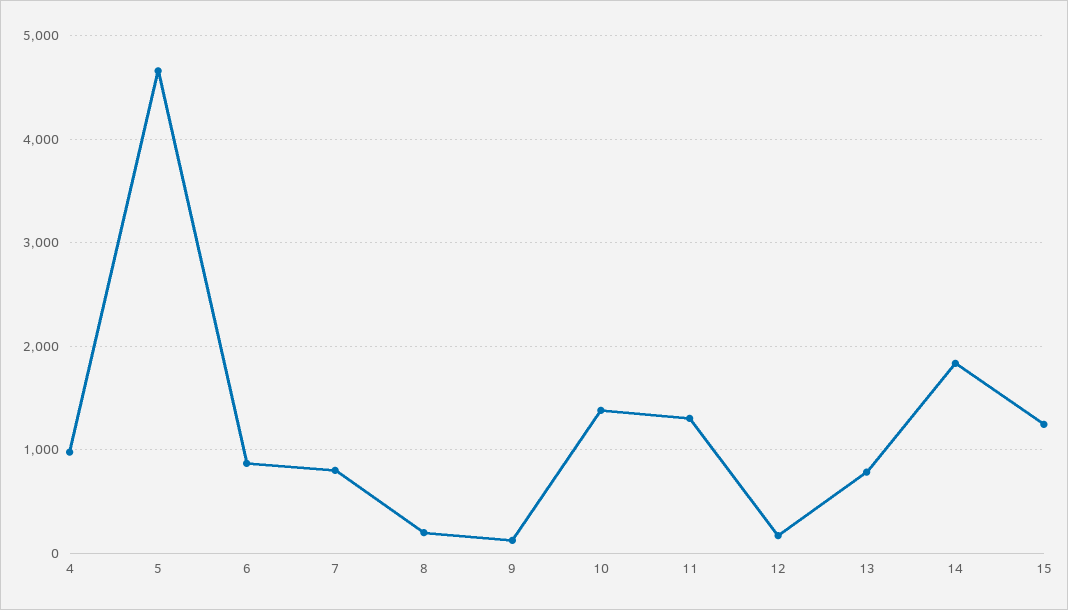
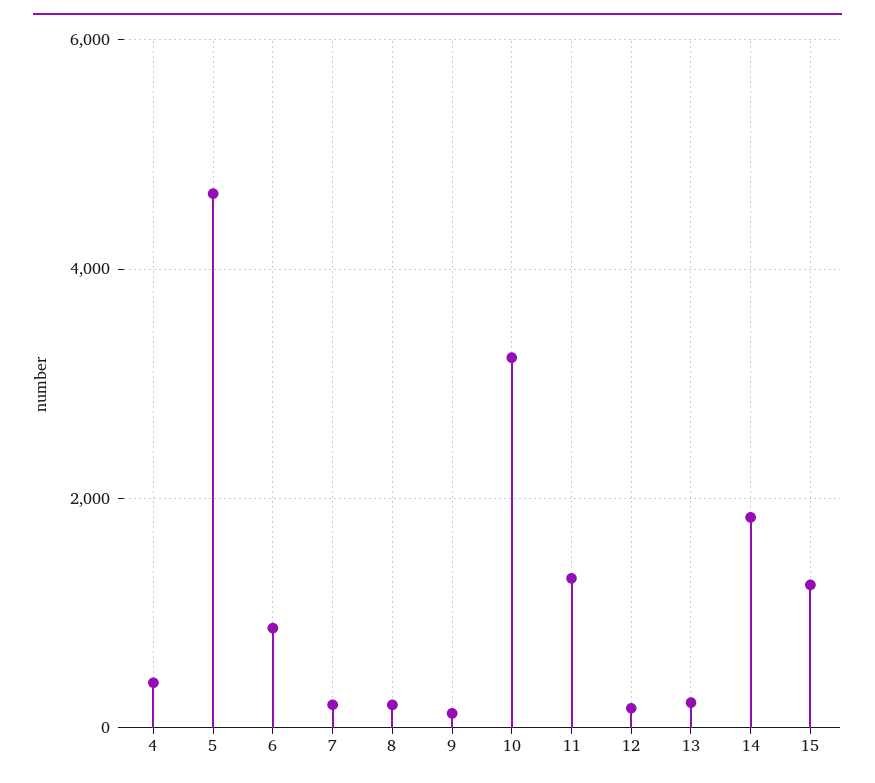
4: 1000 -> 400
7: 800 -> 200
10: 1400 -> 3200
13: 800 -> 200

